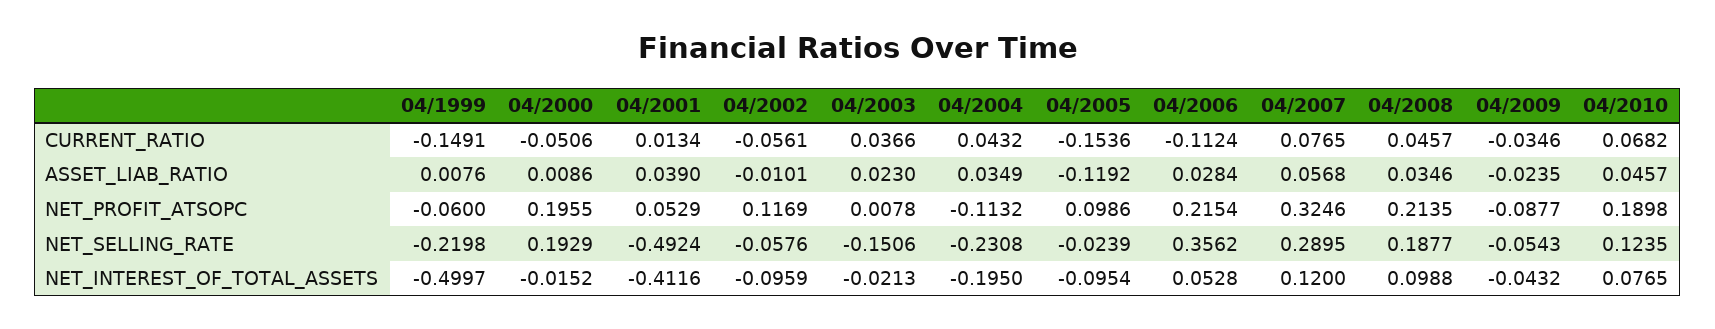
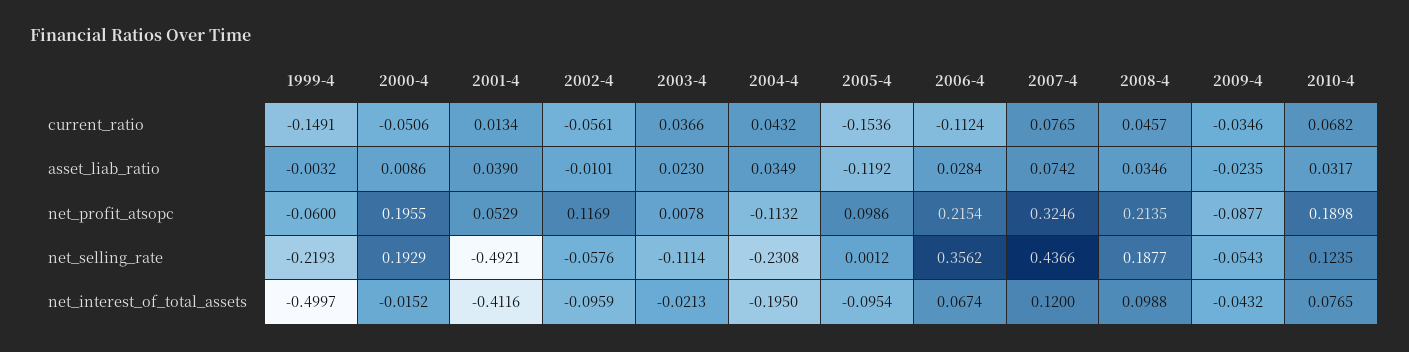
04/1999, ASSET_LIAB_RATIO: 0.0076 -> -0.0032
04/2007, ASSET_LIAB_RATIO: 0.0568 -> 0.0742
04/2010, ASSET_LIAB_RATIO: 0.0457 -> 0.0317
04/1999, NET_SELLING_RATE: -0.2198 -> -0.2193
04/2001, NET_SELLING_RATE: -0.4924 -> -0.4921
04/2003, NET_SELLING_RATE: -0.1506 -> -0.1114
04/2005, NET_SELLING_RATE: -0.0239 -> 0.0012
04/2007, NET_SELLING_RATE: 0.2895 -> 0.4366
04/2006, NET_INTEREST_OF_TOTAL_ASSETS: 0.0528 -> 0.0674

